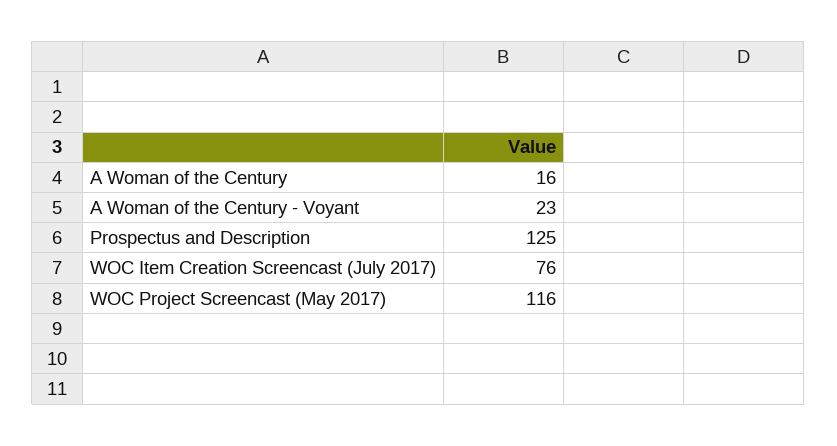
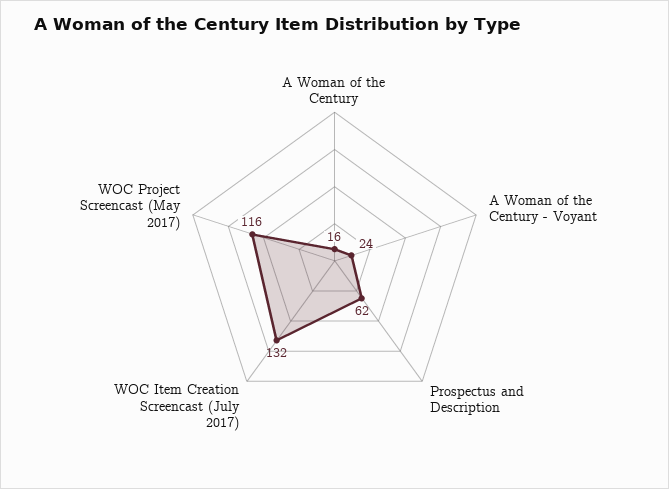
A Woman of the Century - Voyant: 23 -> 24
Prospectus and Description: 125 -> 62
WOC Item Creation Screencast (July 2017): 76 -> 132

